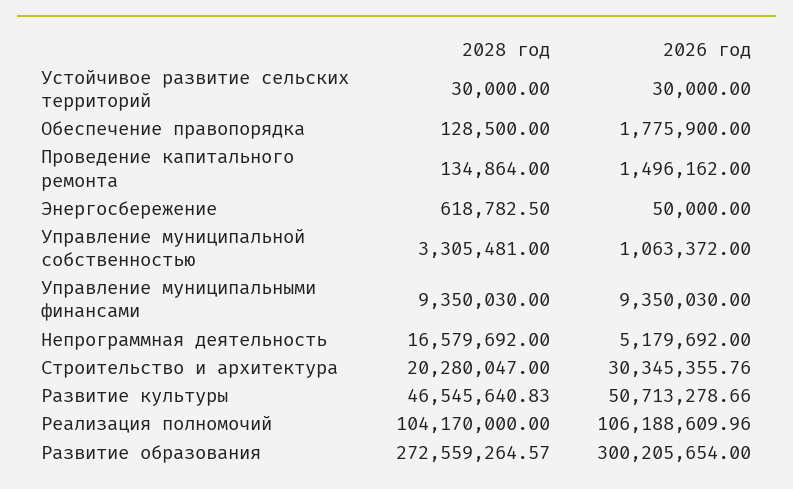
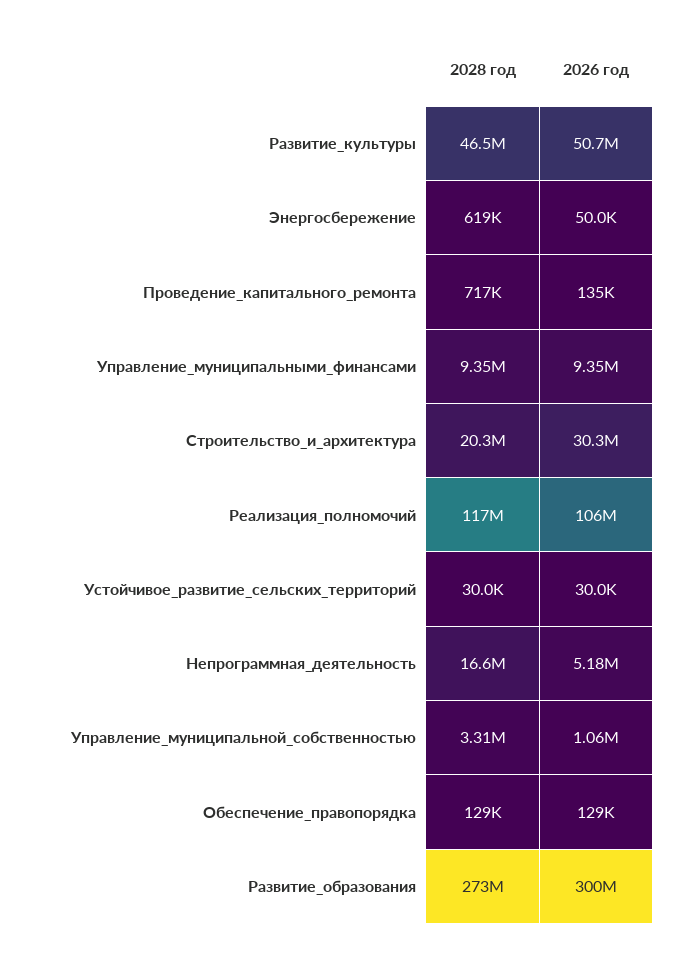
2026 год, Обеспечение правопорядка: 1775900 -> 129000
2028 год, Проведение капитального ремонта: 134864 -> 717000
2026 год, Проведение капитального ремонта: 1496162 -> 135000
2028 год, Реализация полномочий: 104170000 -> 117000000

